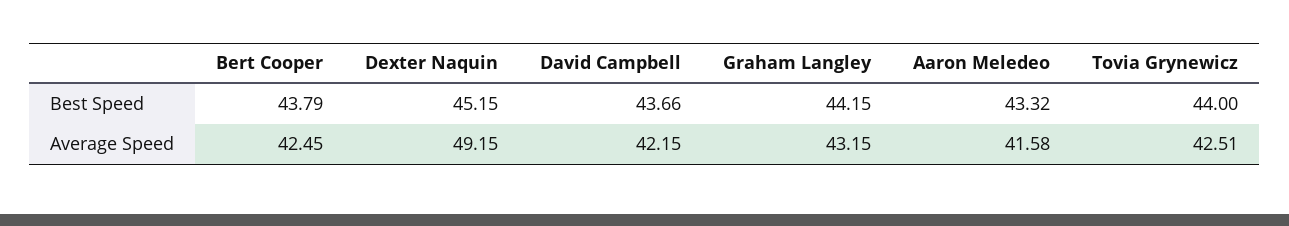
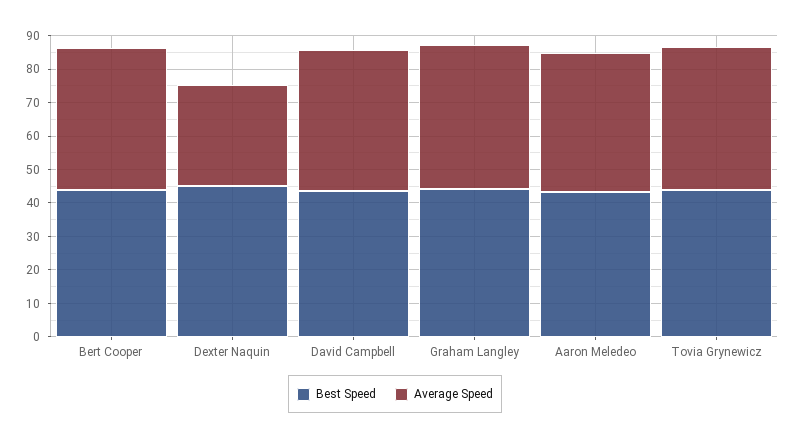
Average Speed, Dexter Naquin: 49.15 -> 30

